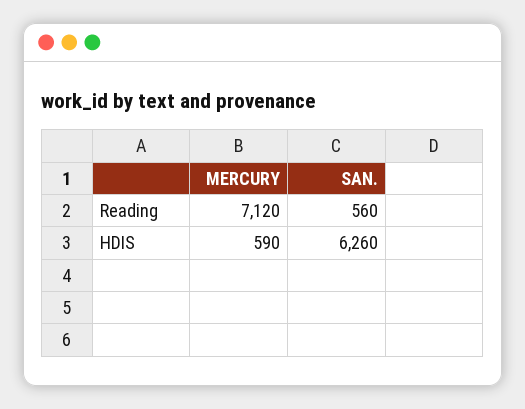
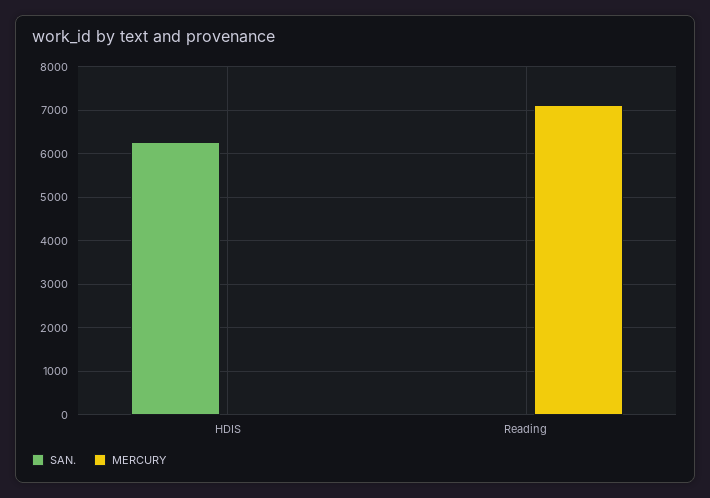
SAN., Reading: 560 -> 0
MERCURY, HDIS: 590 -> 0

